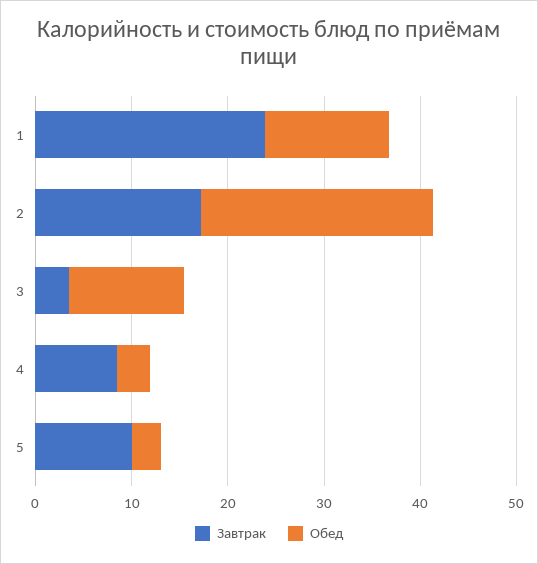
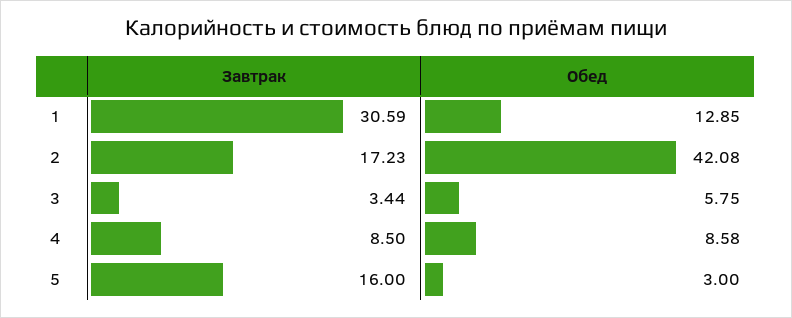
Завтрак, 1: 24 -> 30.59
Обед, 2: 24 -> 42.08
Обед, 3: 12 -> 5.75
Обед, 4: 4 -> 8.58
Завтрак, 5: 10 -> 16

